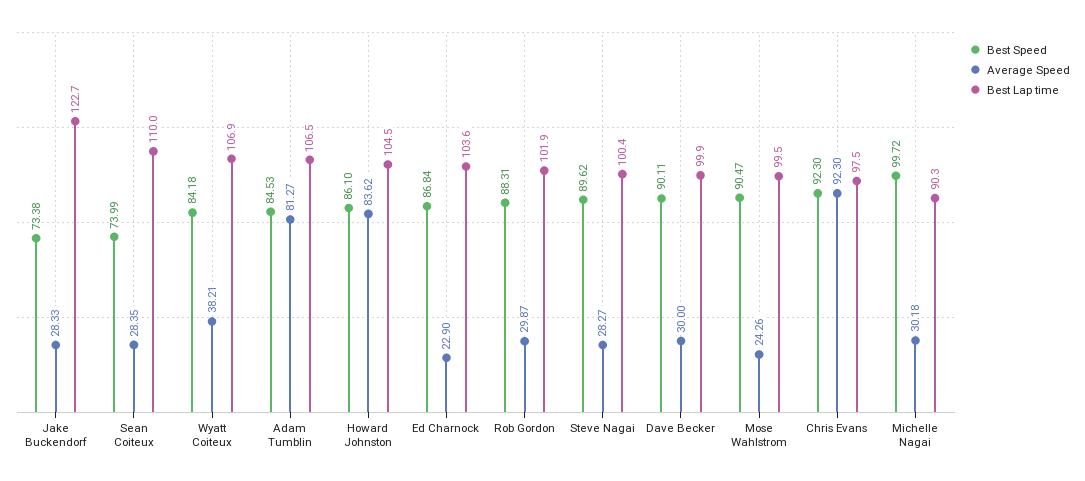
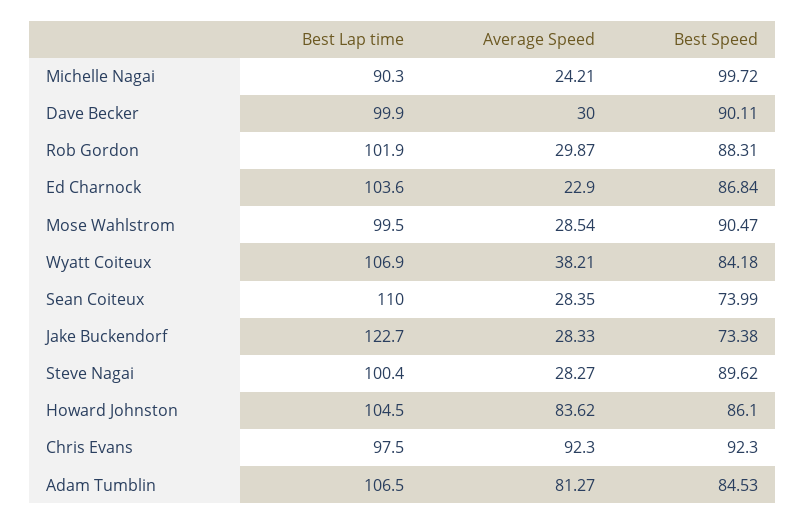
Average Speed, Mose Wahlstrom: 24.26 -> 28.54
Average Speed, Michelle Nagai: 30.18 -> 24.21

